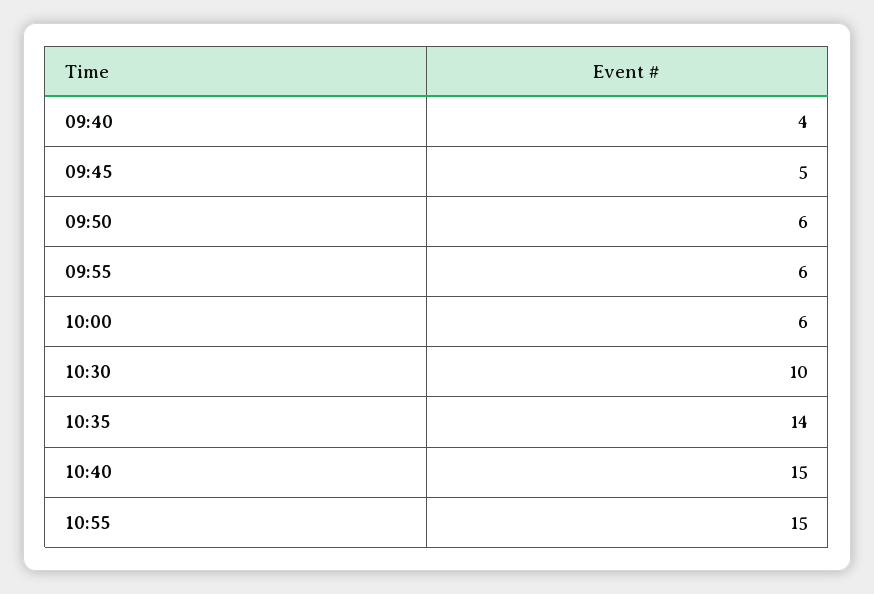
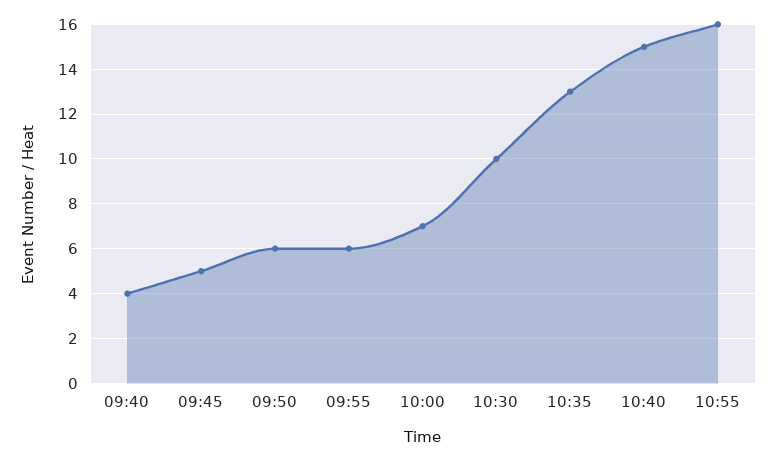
10:00: 6 -> 7
10:35: 14 -> 13
10:55: 15 -> 16

